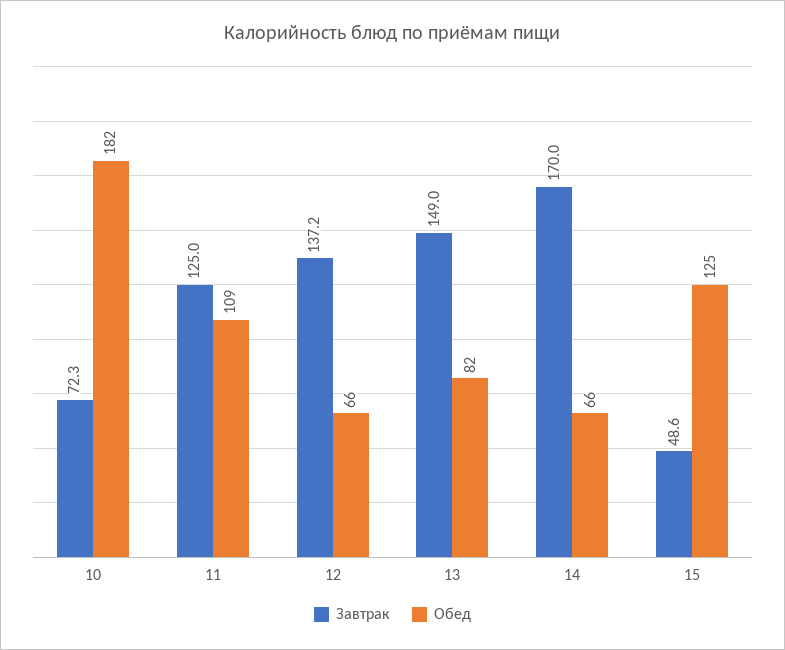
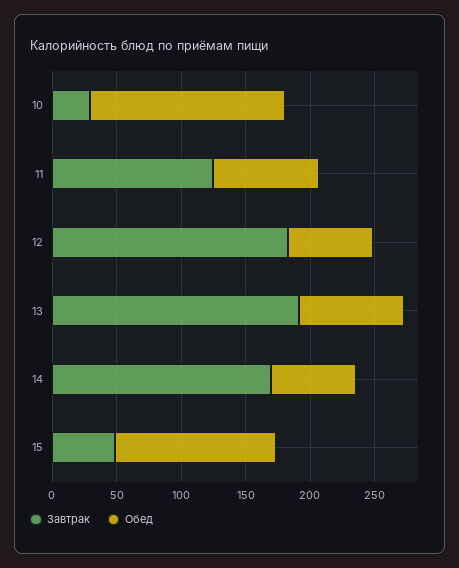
Завтрак, 10: 72.3 -> 30
Обед, 10: 182 -> 150
Обед, 11: 109 -> 80
Завтрак, 12: 137.2 -> 180
Завтрак, 13: 149 -> 190

